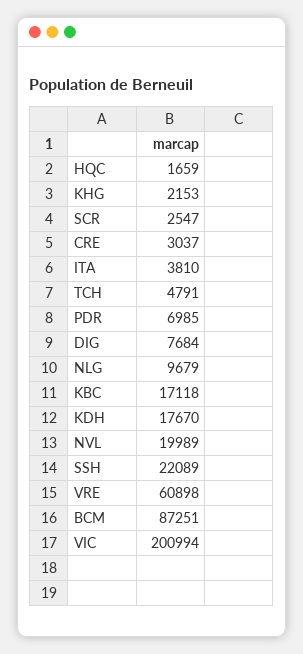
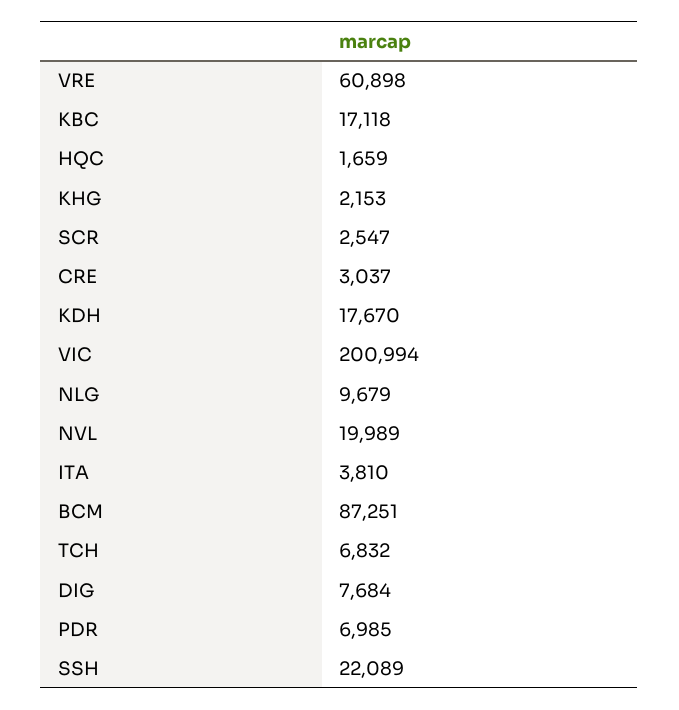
TCH: 4791 -> 6832

